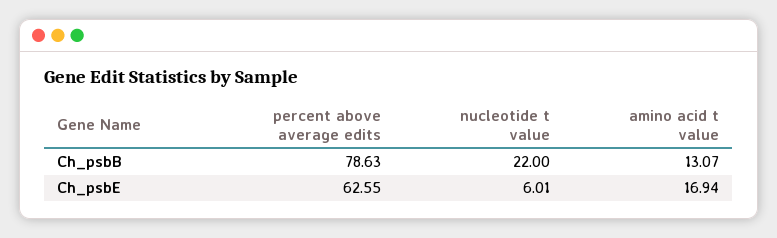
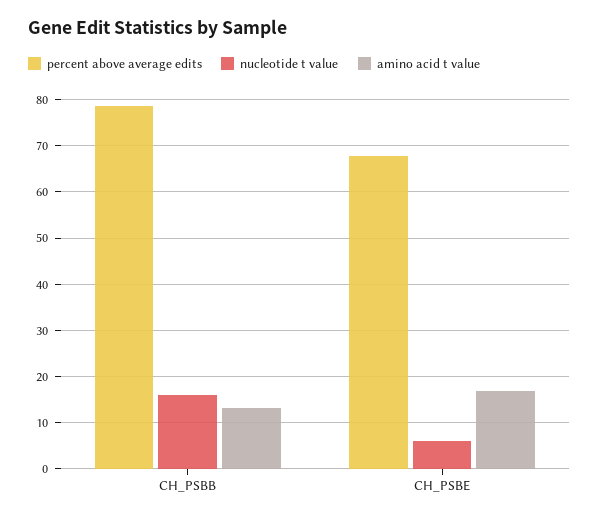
nucleotide t value, Ch_psbB: 22 -> 16
percent above average edits, Ch_psbE: 62.55 -> 68

